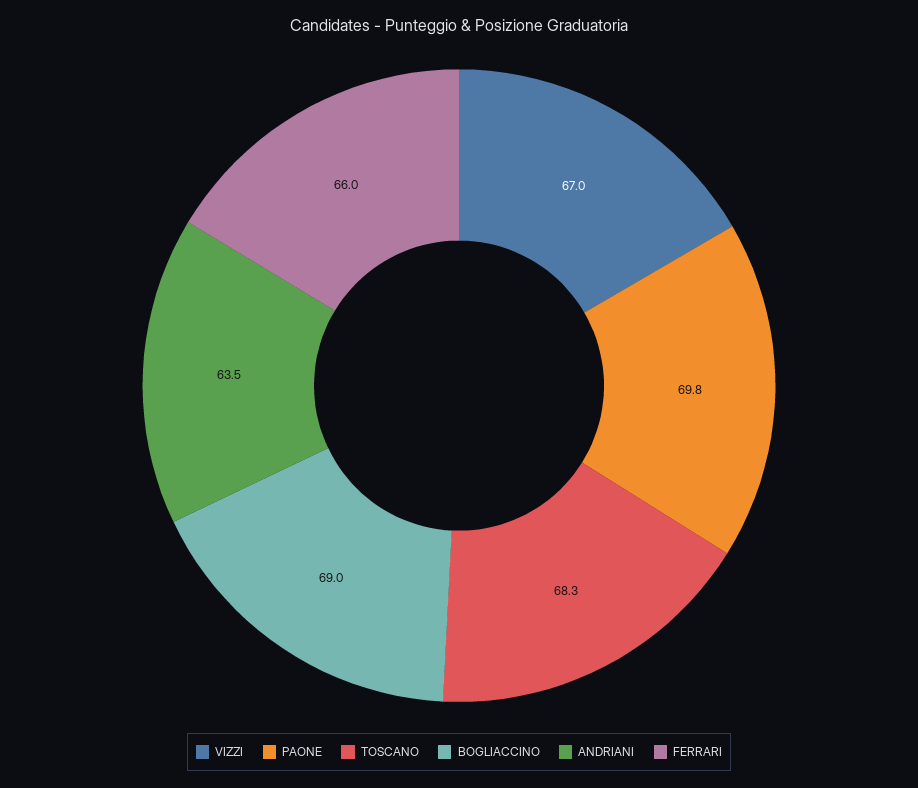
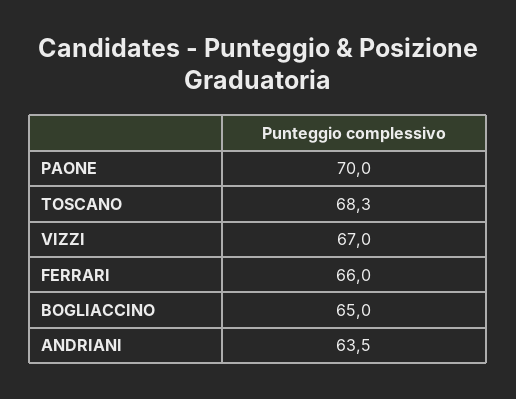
PAONE: 69.8 -> 70
BOGLIACCINO: 69 -> 65

